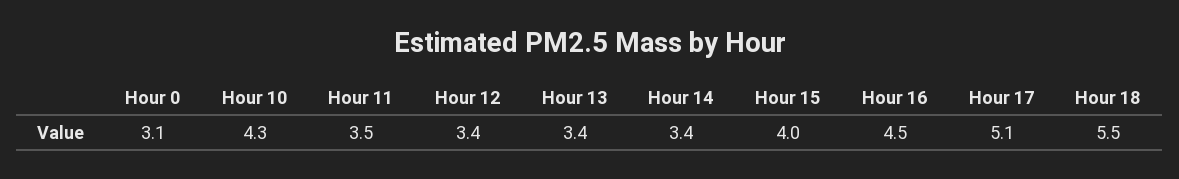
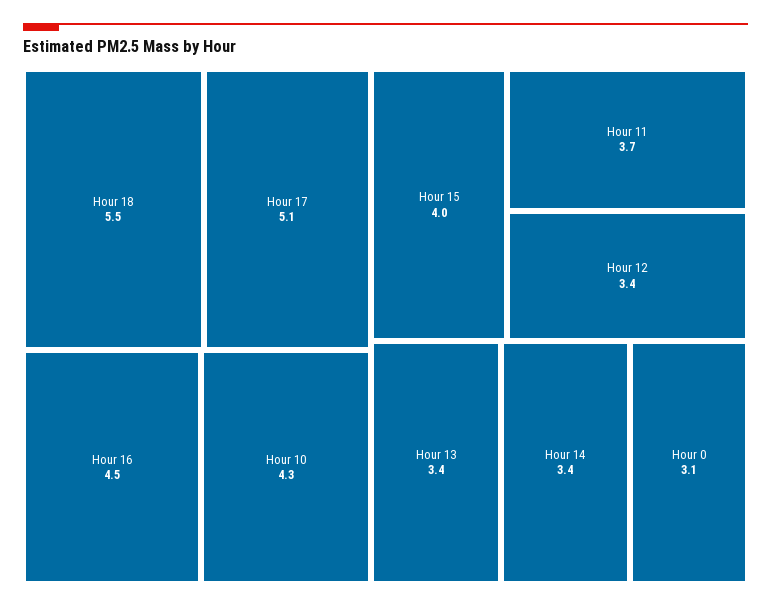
Hour 11: 3.5 -> 3.7

